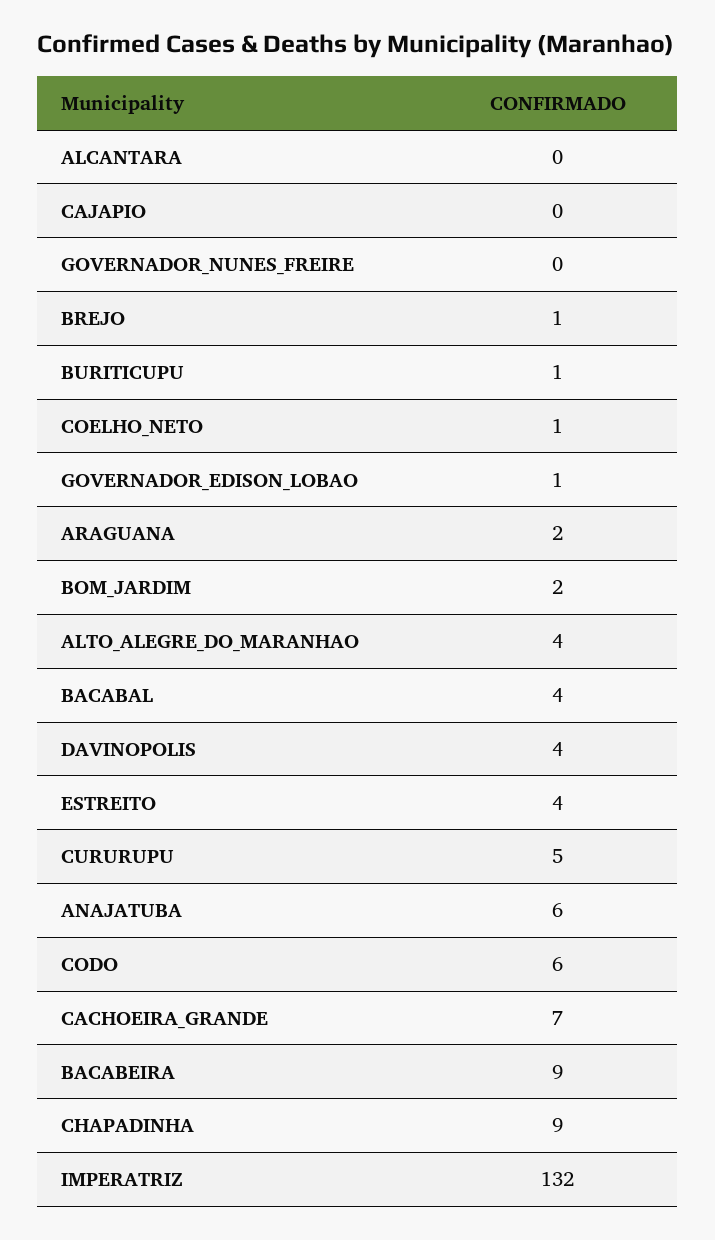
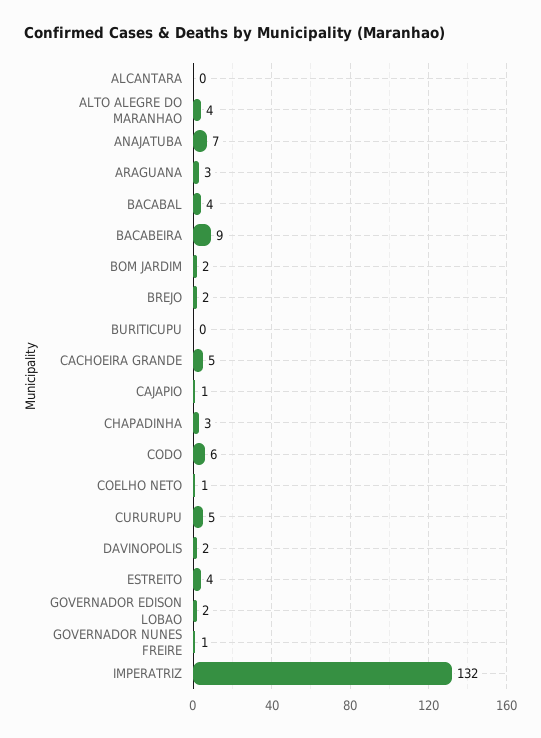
CAJAPIO: 0 -> 1
GOVERNADOR_NUNES_FREIRE: 0 -> 1
BREJO: 1 -> 2
BURITICUPU: 1 -> 0
GOVERNADOR_EDISON_LOBAO: 1 -> 2
ARAGUANA: 2 -> 3
DAVINOPOLIS: 4 -> 2
ANAJATUBA: 6 -> 7
CACHOEIRA_GRANDE: 7 -> 5
CHAPADINHA: 9 -> 3

